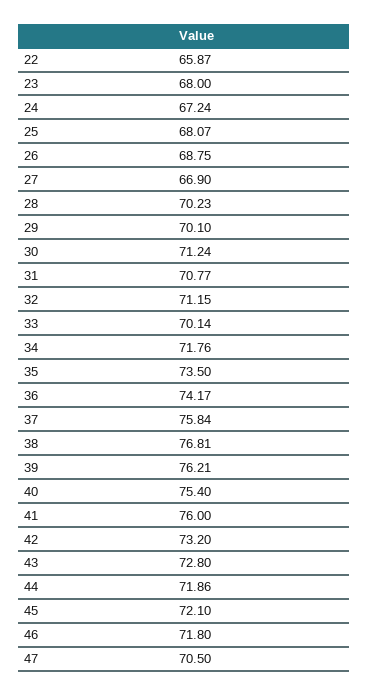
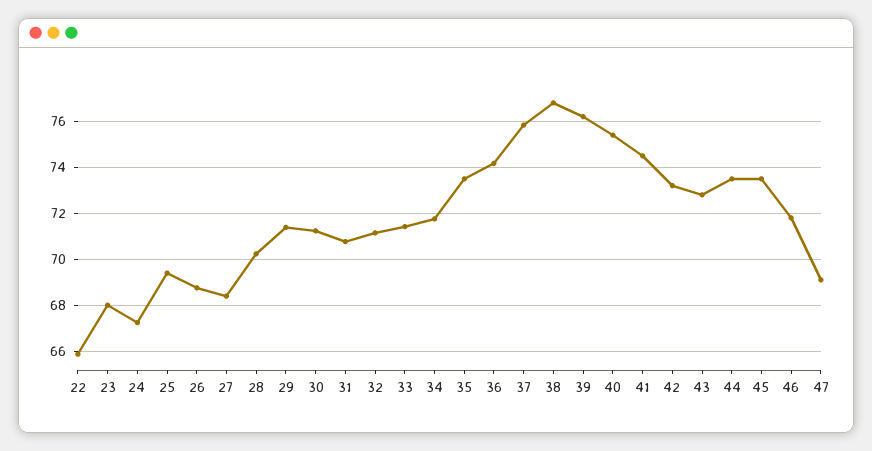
25: 68.07 -> 69.5
27: 66.9 -> 68.5
29: 70.1 -> 71.5
33: 70.14 -> 71.5
41: 76 -> 74.5
44: 71.86 -> 73.5
45: 72.1 -> 73.5
47: 70.5 -> 69

